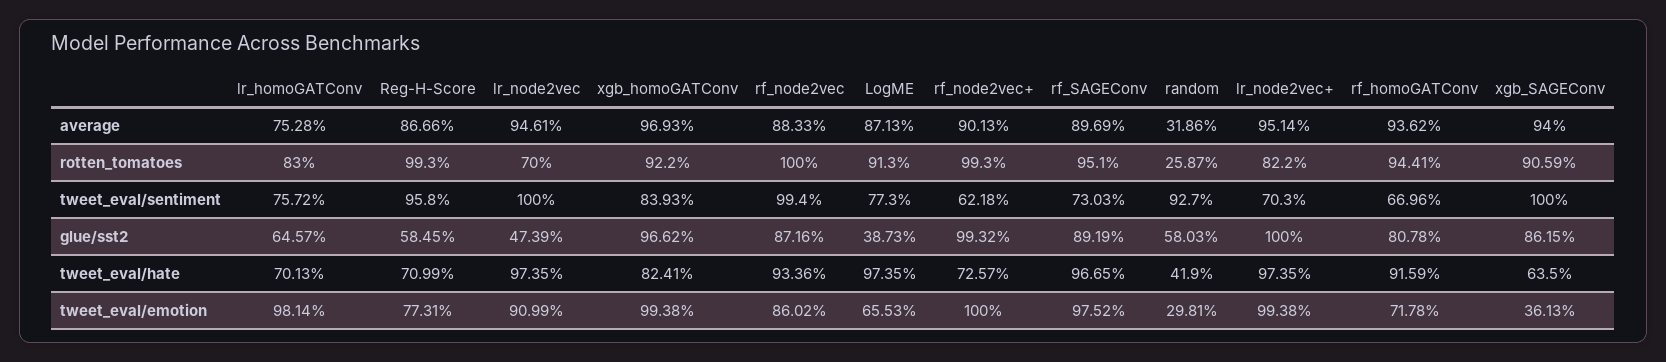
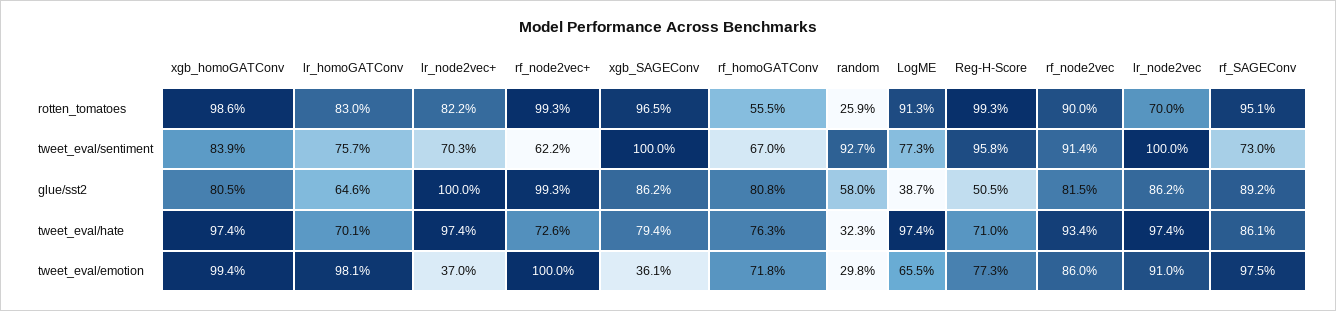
lr_homoGATConv, average: 75.28 -> none
Reg-H-Score, average: 86.66 -> none
lr_node2vec, average: 94.61 -> none
xgb_homoGATConv, average: 96.93 -> none
rf_node2vec, average: 88.33 -> none
LogME, average: 87.13 -> none
rf_node2vec+, average: 90.13 -> none
rf_SAGEConv, average: 89.69 -> none
random, average: 31.86 -> none
lr_node2vec+, average: 95.14 -> none
rf_homoGATConv, average: 93.62 -> none
xgb_SAGEConv, average: 94 -> none
xgb_homoGATConv, rotten_tomatoes: 92.2 -> 98.6
rf_node2vec, rotten_tomatoes: 100 -> 90
rf_homoGATConv, rotten_tomatoes: 94.41 -> 55.5
xgb_SAGEConv, rotten_tomatoes: 90.59 -> 96.5
rf_node2vec, tweet_eval/sentiment: 99.4 -> 91.4
Reg-H-Score, glue/sst2: 58.45 -> 50.5
lr_node2vec, glue/sst2: 47.39 -> 86.2
xgb_homoGATConv, glue/sst2: 96.62 -> 80.5
rf_node2vec, glue/sst2: 87.16 -> 81.5
xgb_homoGATConv, tweet_eval/hate: 82.41 -> 97.4
rf_SAGEConv, tweet_eval/hate: 96.65 -> 86.1
random, tweet_eval/hate: 41.9 -> 32.3
rf_homoGATConv, tweet_eval/hate: 91.59 -> 76.3
xgb_SAGEConv, tweet_eval/hate: 63.5 -> 79.4
lr_node2vec+, tweet_eval/emotion: 99.38 -> 37

